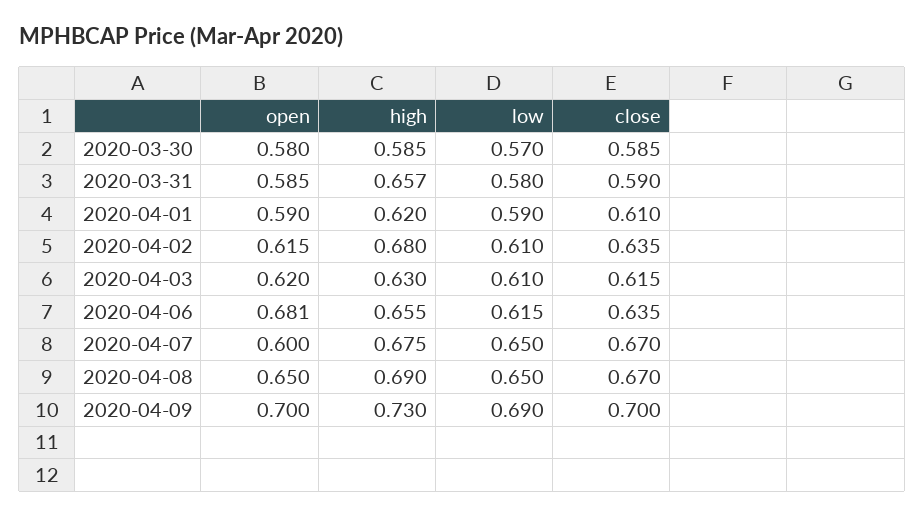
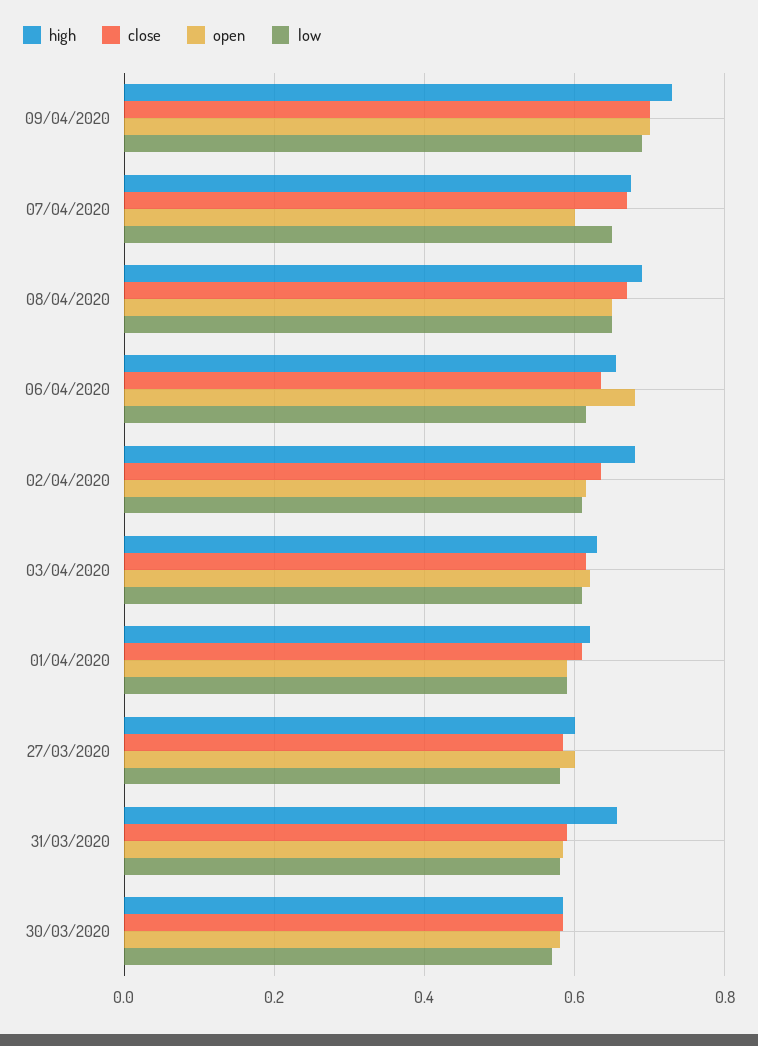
high, 27/03/2020: none -> 0.6
close, 27/03/2020: none -> 0.58
open, 27/03/2020: none -> 0.6
low, 27/03/2020: none -> 0.58

